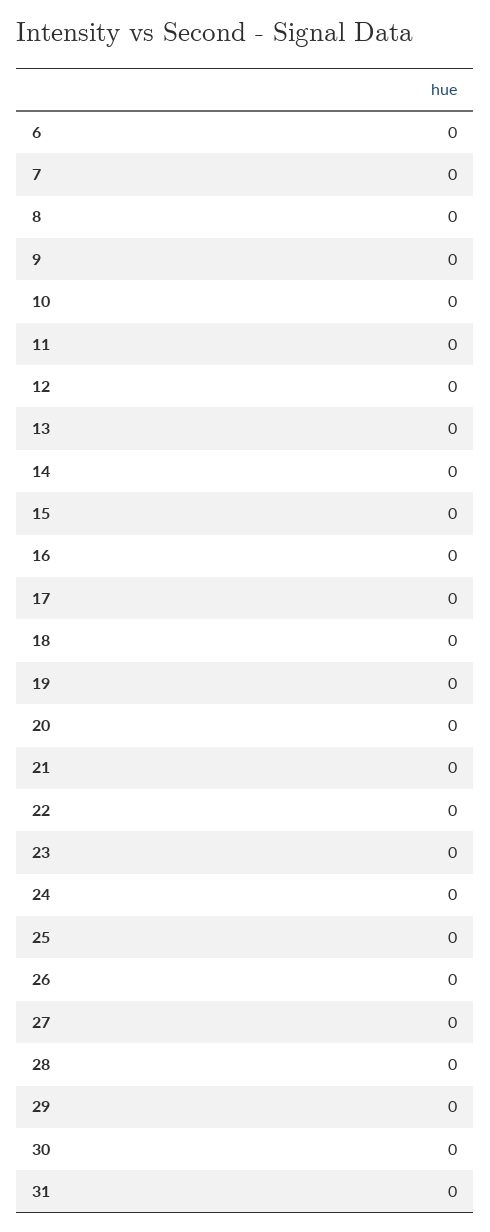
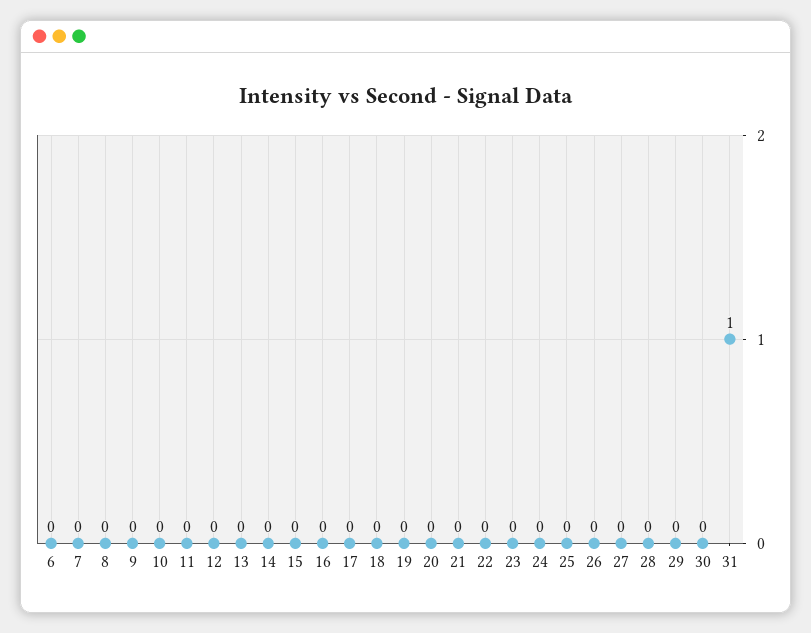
31: 0 -> 1

